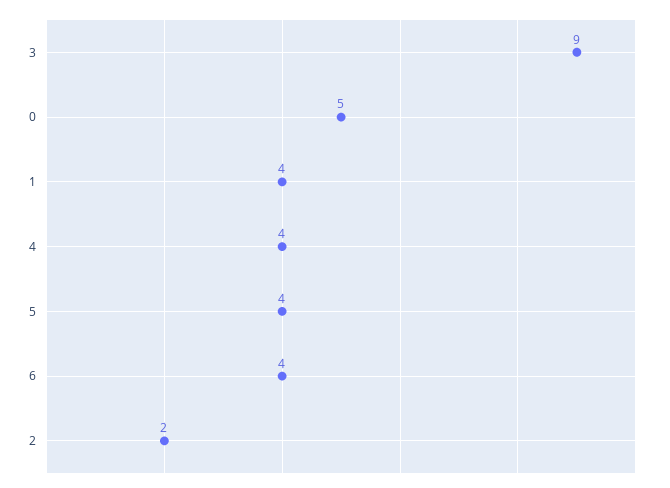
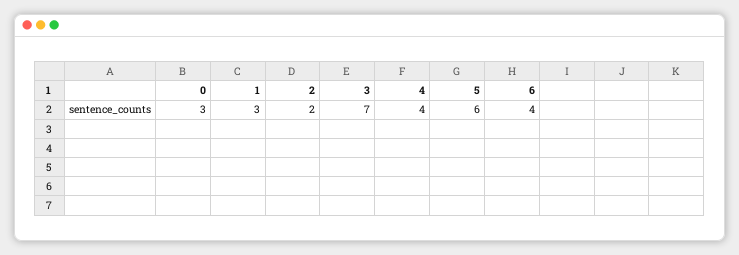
3: 9 -> 7
0: 5 -> 3
1: 4 -> 3
5: 4 -> 6

